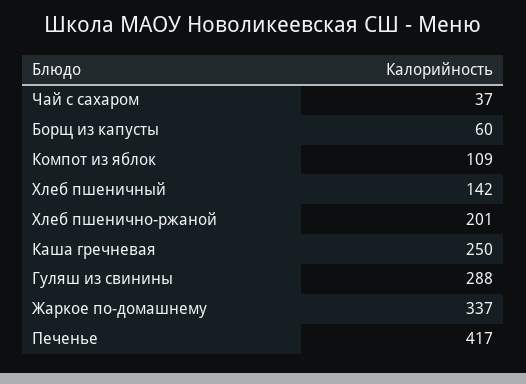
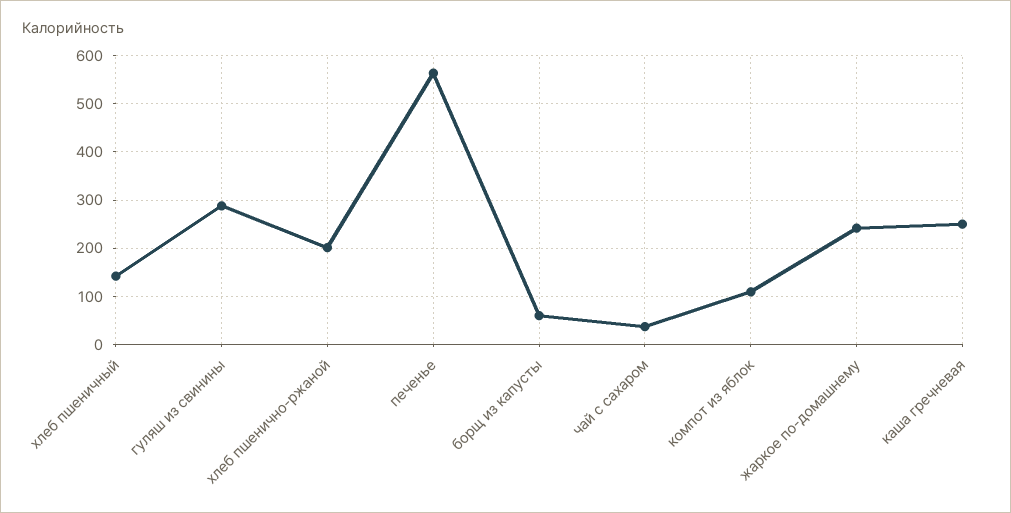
Жаркое по-домашнему: 337 -> 240
Печенье: 417 -> 560

